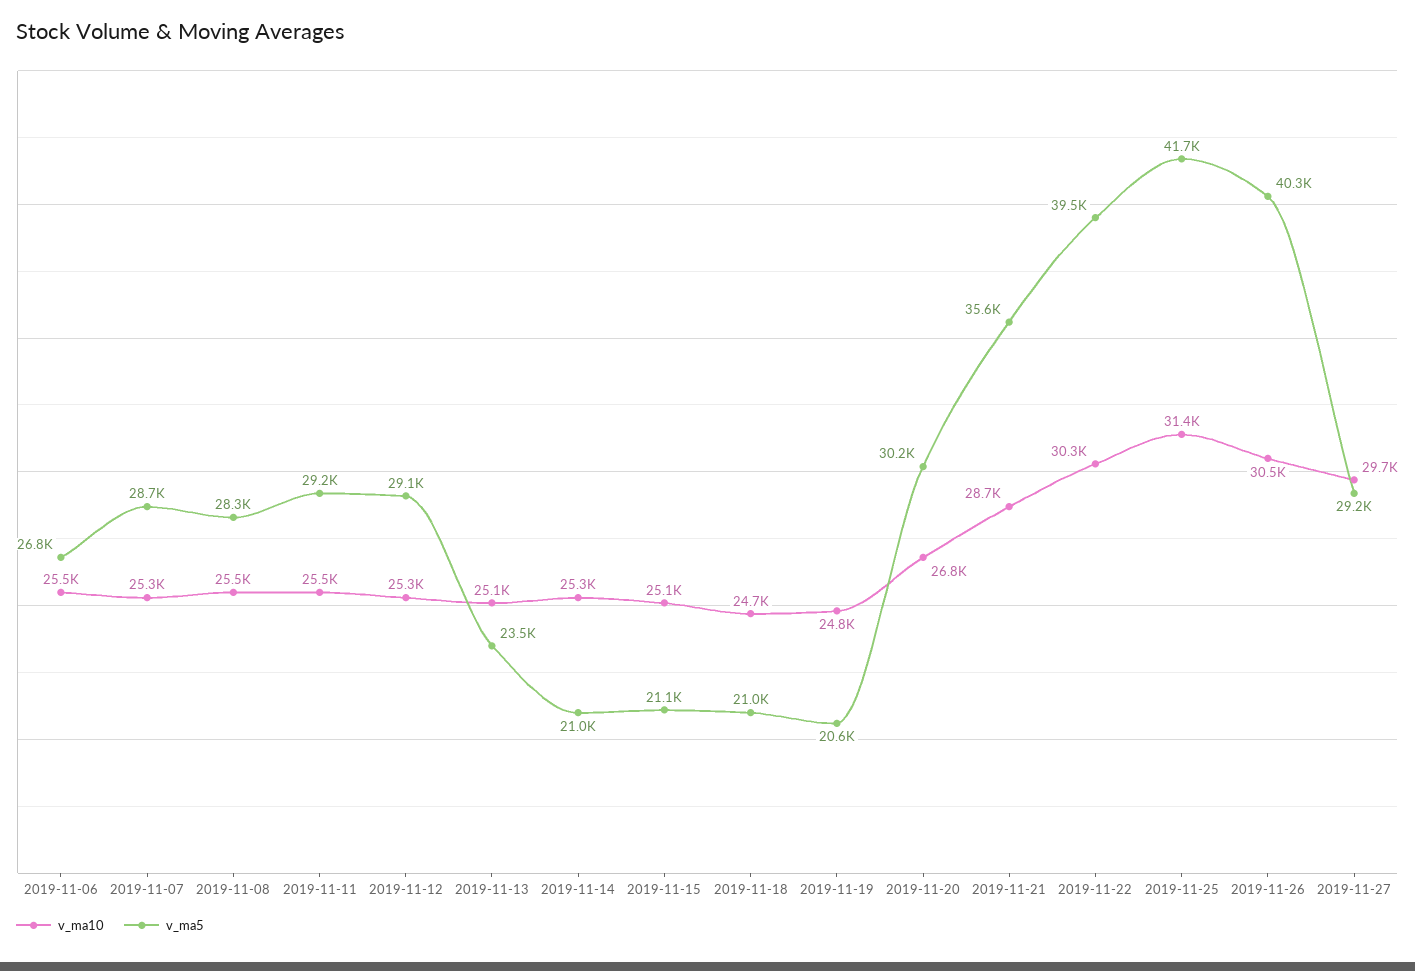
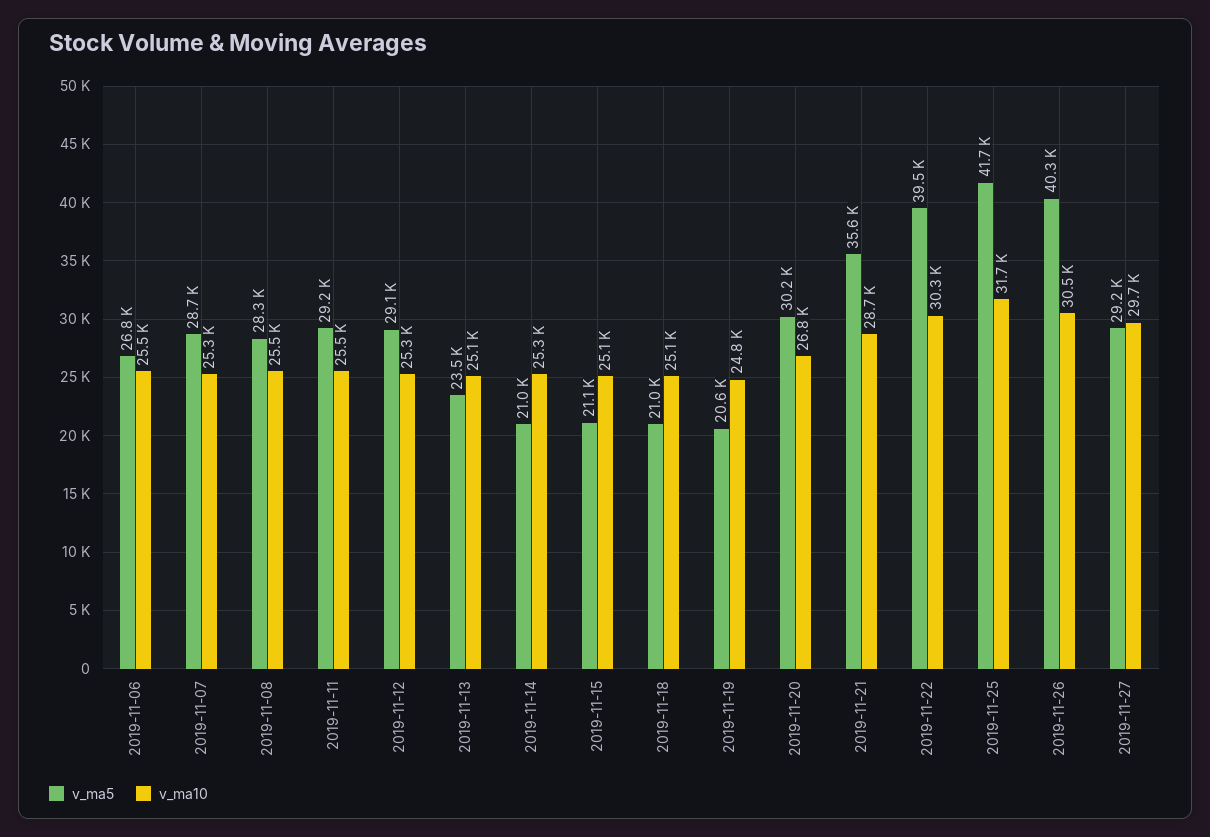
v_ma10, 2019-11-18: 24700 -> 25100
v_ma10, 2019-11-25: 31400 -> 31700

